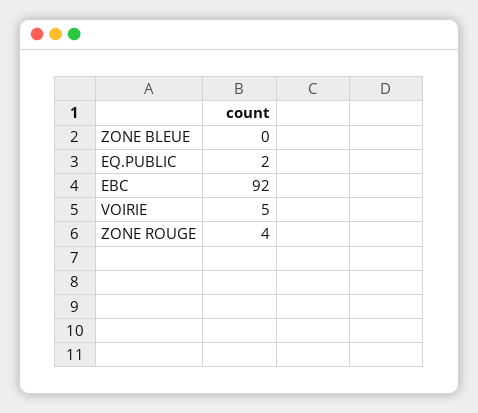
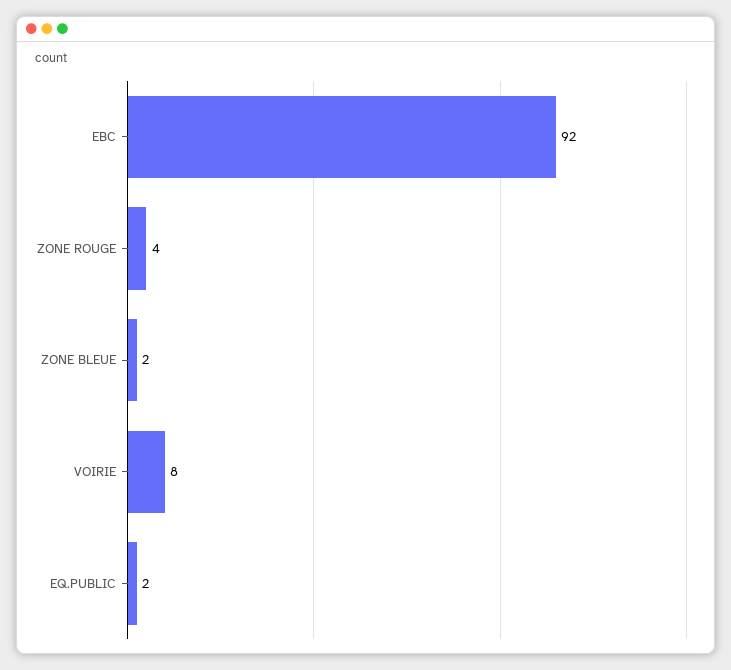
ZONE BLEUE: 0 -> 2
VOIRIE: 5 -> 8

